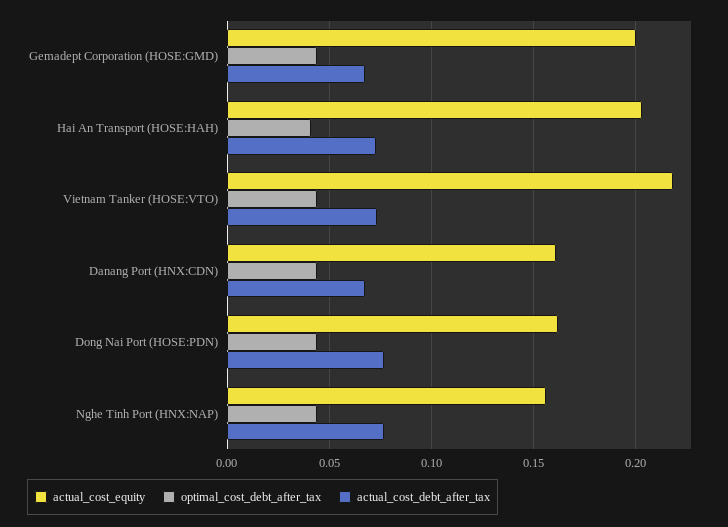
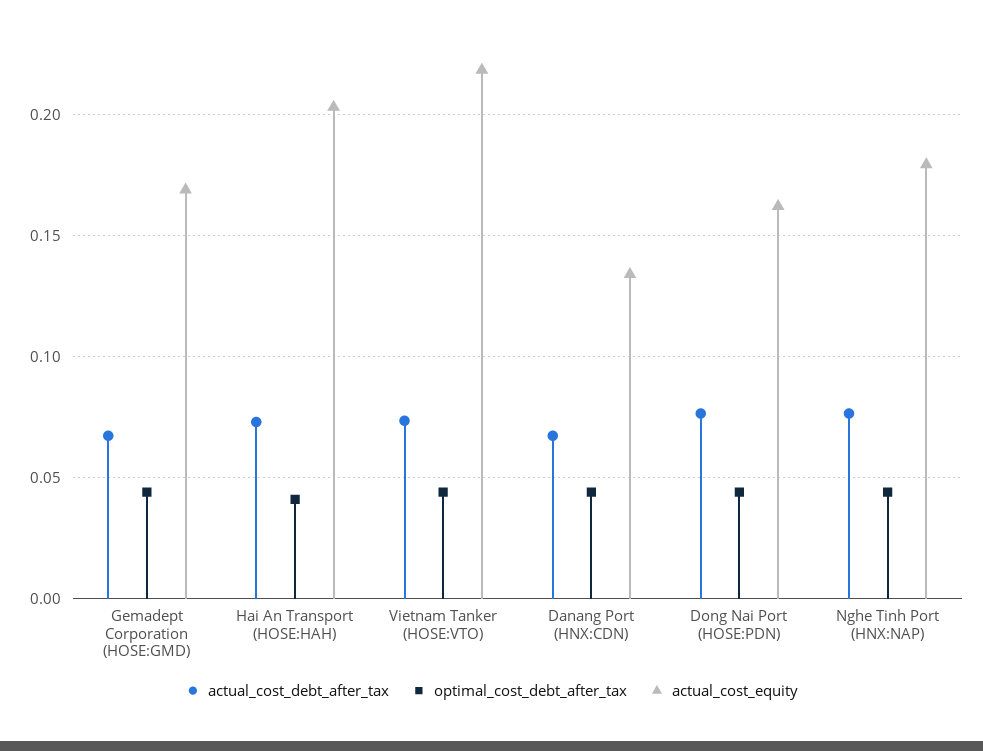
actual_cost_equity, Gemadept Corporation (HOSE:GMD): 0.2 -> 0.17
actual_cost_equity, Danang Port (HNX:CDN): 0.16 -> 0.135
actual_cost_equity, Nghe Tinh Port (HNX:NAP): 0.155 -> 0.18

